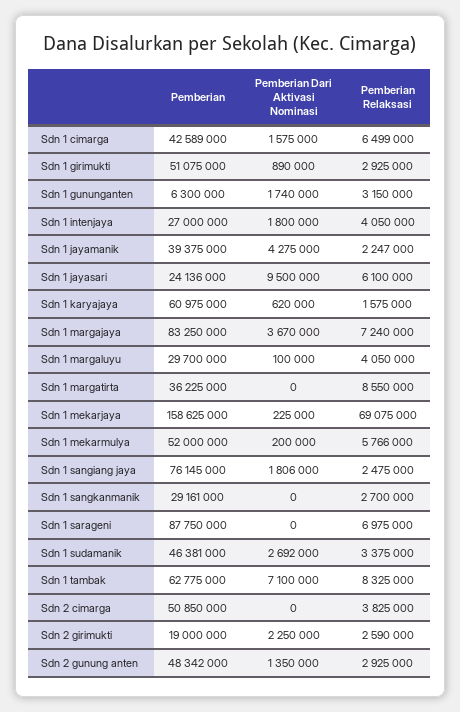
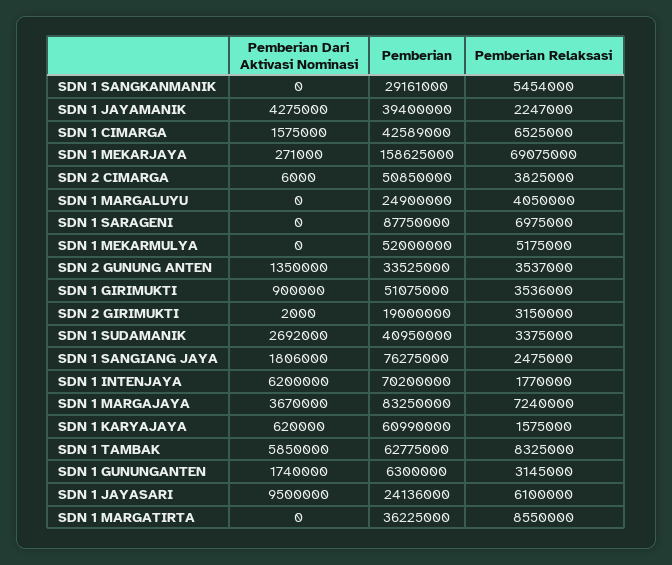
Pemberian Relaksasi, Sdn 1 cimarga: 6499000 -> 6525000
Pemberian Dari Aktivasi Nominasi, Sdn 1 girimukti: 890000 -> 900000
Pemberian Relaksasi, Sdn 1 girimukti: 2925000 -> 3536000
Pemberian Relaksasi, Sdn 1 gununganten: 3150000 -> 3145000
Pemberian, Sdn 1 intenjaya: 27000000 -> 70200000
Pemberian Dari Aktivasi Nominasi, Sdn 1 intenjaya: 1800000 -> 6200000
Pemberian Relaksasi, Sdn 1 intenjaya: 4050000 -> 1770000
Pemberian, Sdn 1 jayamanik: 39375000 -> 39400000
Pemberian, Sdn 1 karyajaya: 60975000 -> 60990000
Pemberian, Sdn 1 margaluyu: 29700000 -> 24900000
Pemberian Dari Aktivasi Nominasi, Sdn 1 margaluyu: 100000 -> 0
Pemberian Dari Aktivasi Nominasi, Sdn 1 mekarjaya: 225000 -> 271000
Pemberian Dari Aktivasi Nominasi, Sdn 1 mekarmulya: 200000 -> 0
Pemberian Relaksasi, Sdn 1 mekarmulya: 5766000 -> 5175000
Pemberian, Sdn 1 sangiang jaya: 76145000 -> 76275000
Pemberian Relaksasi, Sdn 1 sangkanmanik: 2700000 -> 5454000
Pemberian, Sdn 1 sudamanik: 46381000 -> 40950000
Pemberian Dari Aktivasi Nominasi, Sdn 1 tambak: 7100000 -> 5850000
Pemberian Dari Aktivasi Nominasi, Sdn 2 cimarga: 0 -> 6000
Pemberian Dari Aktivasi Nominasi, Sdn 2 girimukti: 2250000 -> 2000
Pemberian Relaksasi, Sdn 2 girimukti: 2590000 -> 3150000
Pemberian, Sdn 2 gunung anten: 48342000 -> 33525000
Pemberian Relaksasi, Sdn 2 gunung anten: 2925000 -> 3537000

